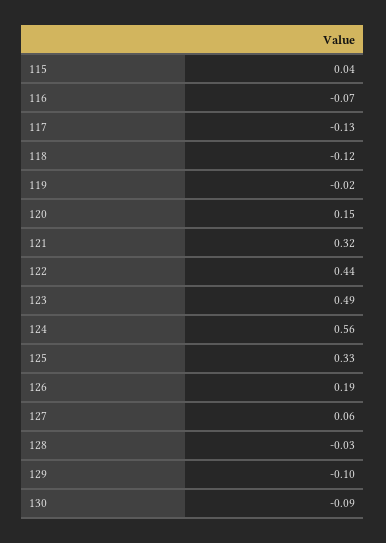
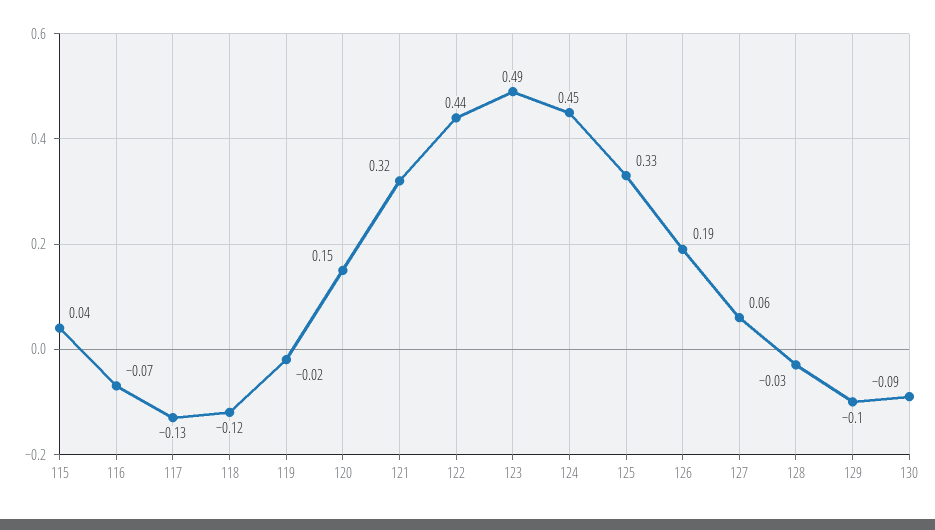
124: 0.56 -> 0.45

